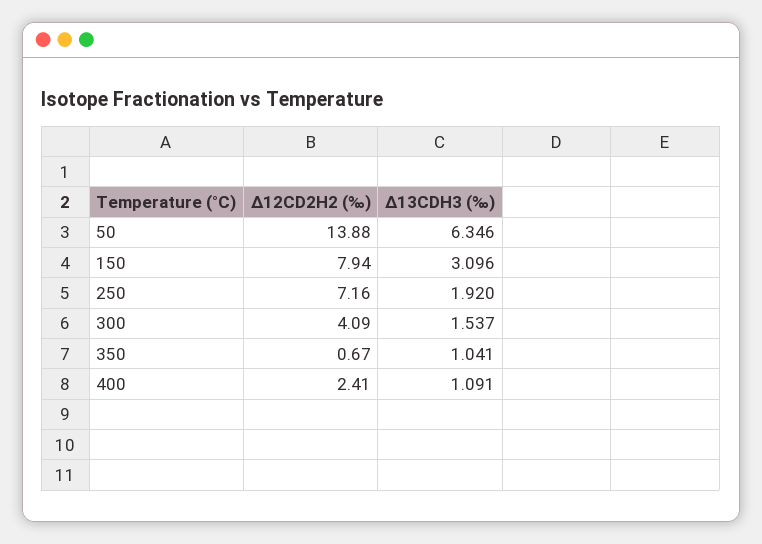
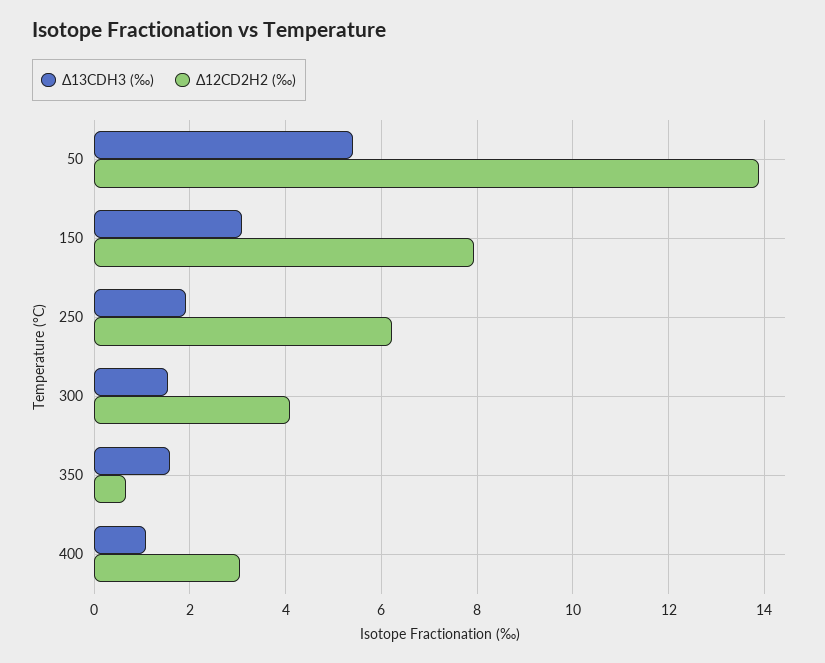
Δ13CDH3 (‰), 50: 6.346 -> 5.4
Δ12CD2H2 (‰), 250: 7.16 -> 6.2
Δ13CDH3 (‰), 350: 1.041 -> 1.6
Δ12CD2H2 (‰), 400: 2.41 -> 3

